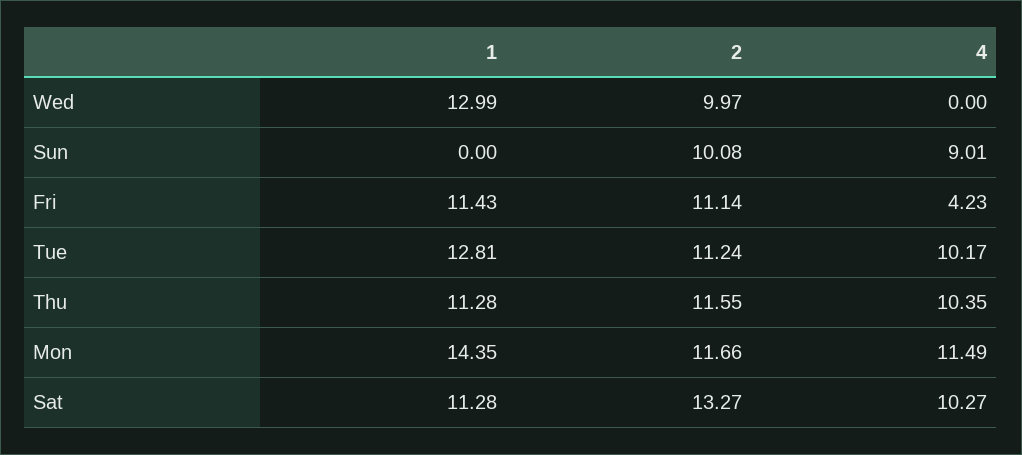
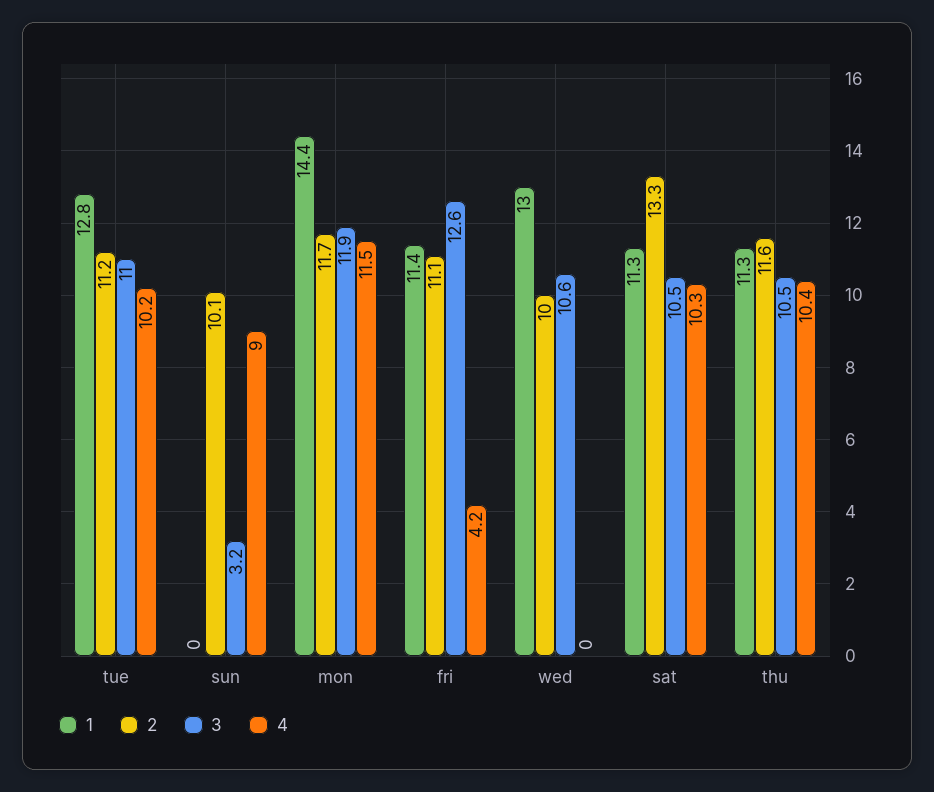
3, Tue: none -> 11
3, Sun: none -> 3.2
3, Mon: none -> 11.9
3, Fri: none -> 12.6
3, Wed: none -> 10.6
3, Sat: none -> 10.5
3, Thu: none -> 10.5

